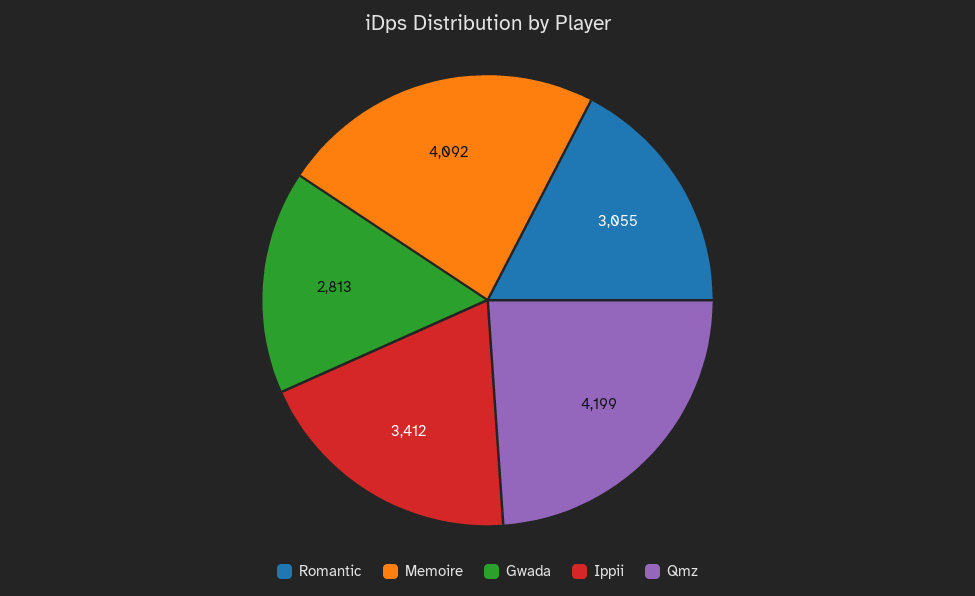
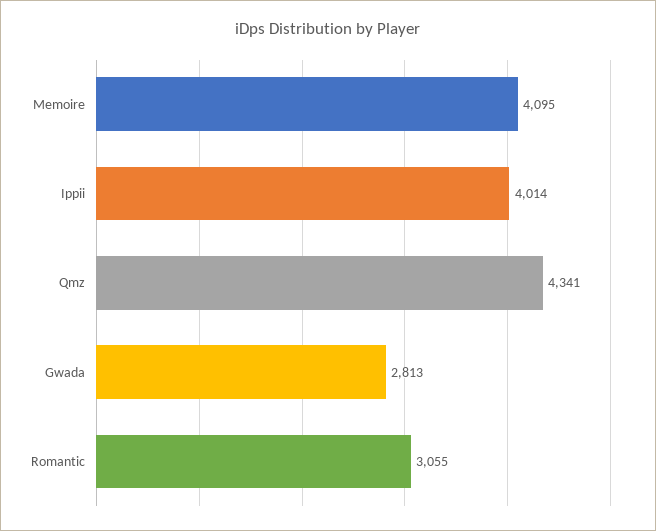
Memoire: 4092 -> 4095
Ippii: 3412 -> 4014
Qmz: 4199 -> 4341

